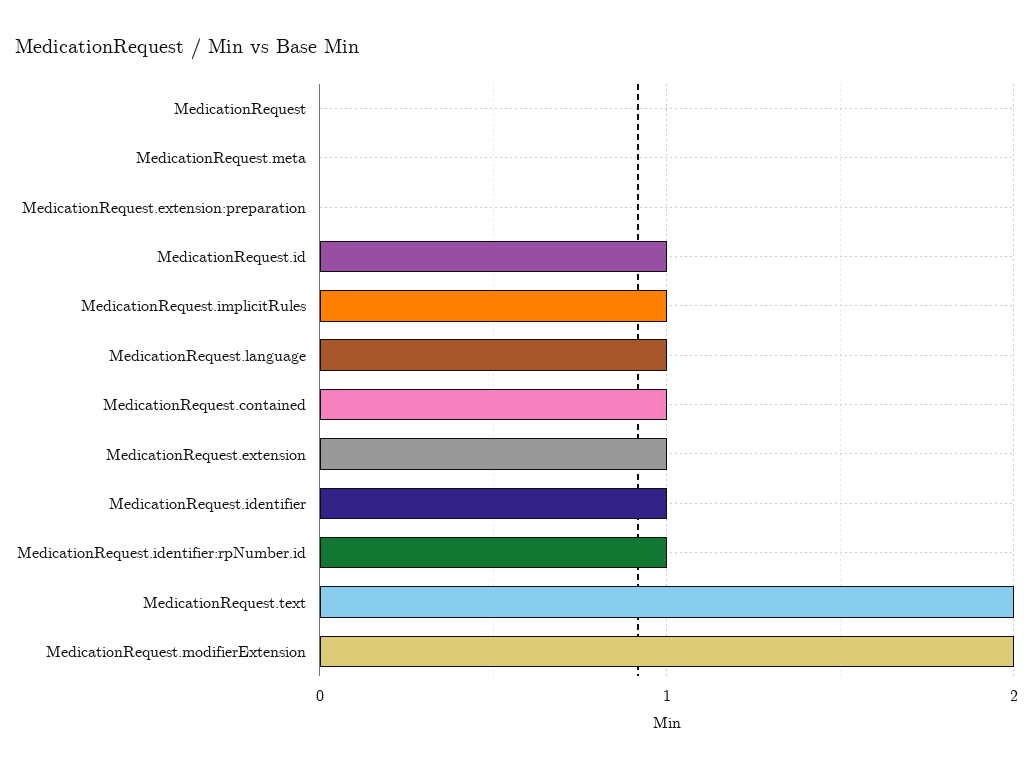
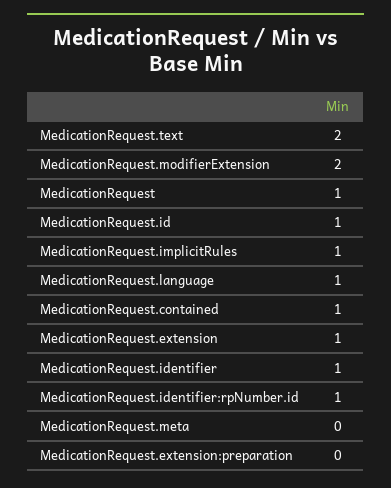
MedicationRequest: 0 -> 1

